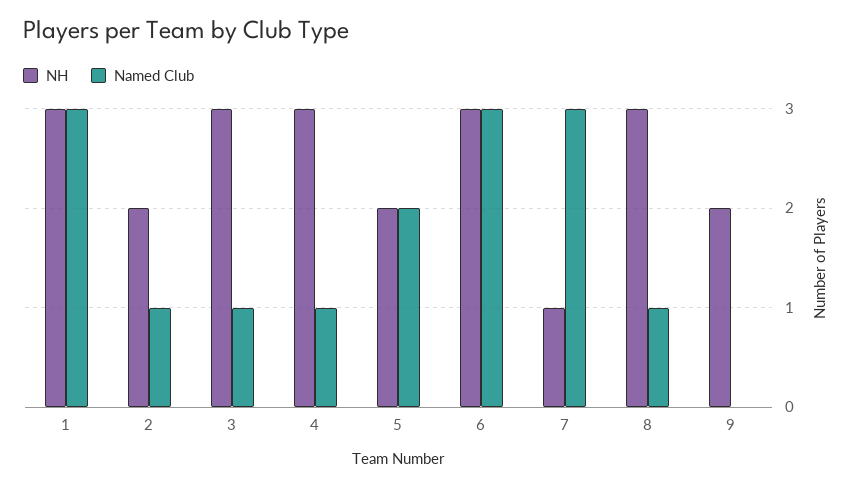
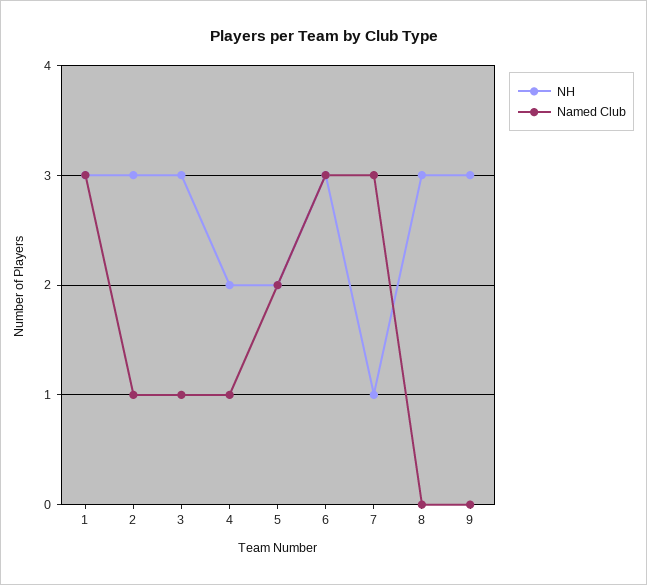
NH, 2: 2 -> 3
NH, 4: 3 -> 2
Named Club, 8: 1 -> 0
NH, 9: 2 -> 3

